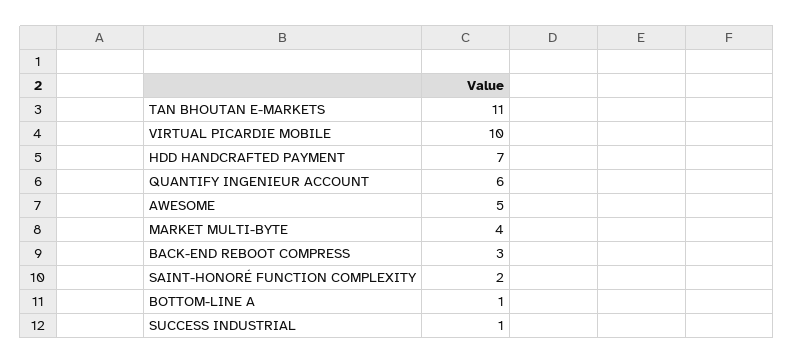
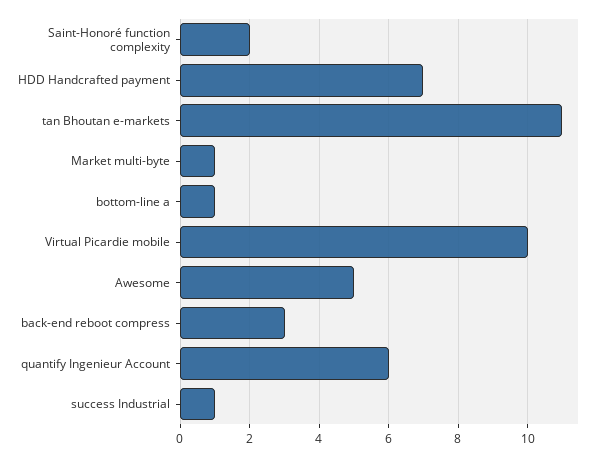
MARKET MULTI-BYTE: 4 -> 1

